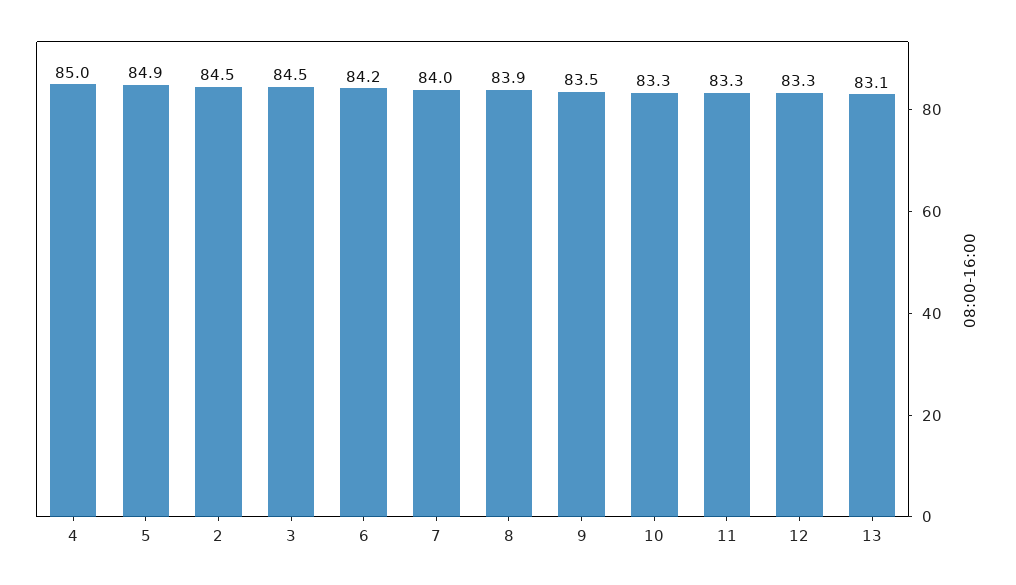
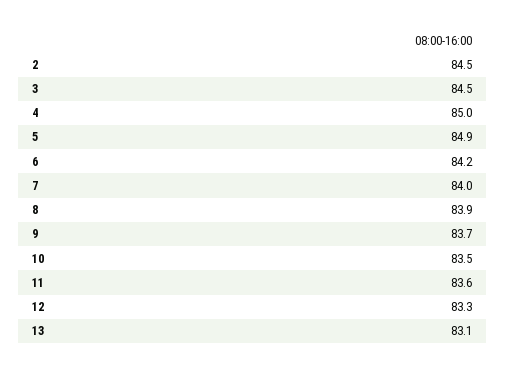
9: 83.5 -> 83.7
10: 83.3 -> 83.5
11: 83.3 -> 83.6

